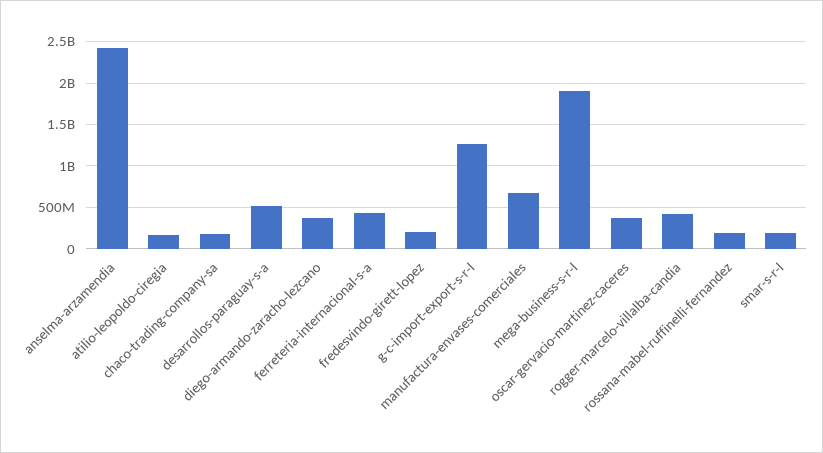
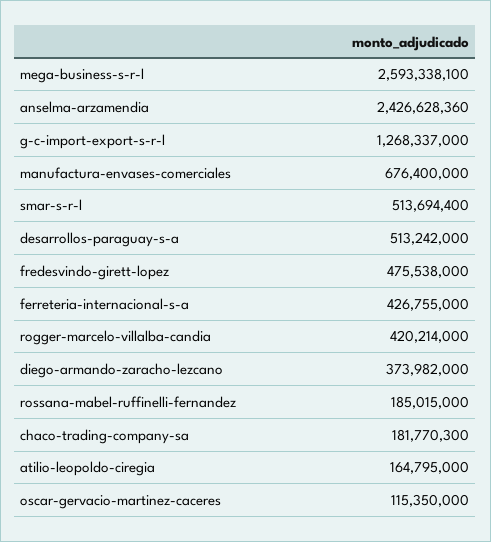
fredesvindo-girett-lopez: 200000000 -> 475538000
mega-business-s-r-l: 1900000000 -> 2593338100
oscar-gervacio-martinez-caceres: 400000000 -> 115350000
smar-s-r-l: 200000000 -> 513694400

